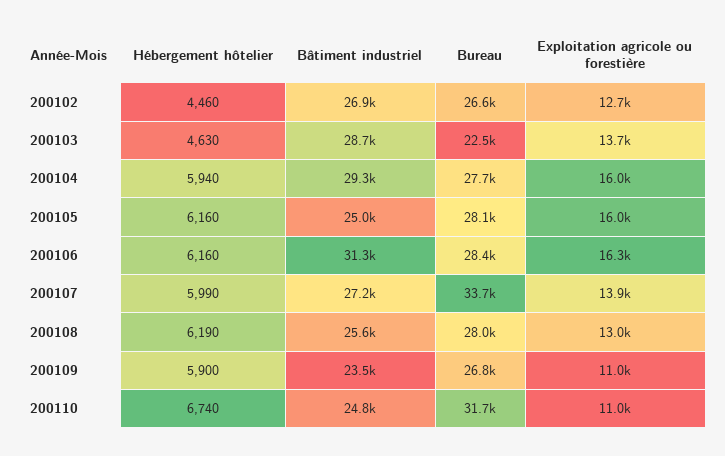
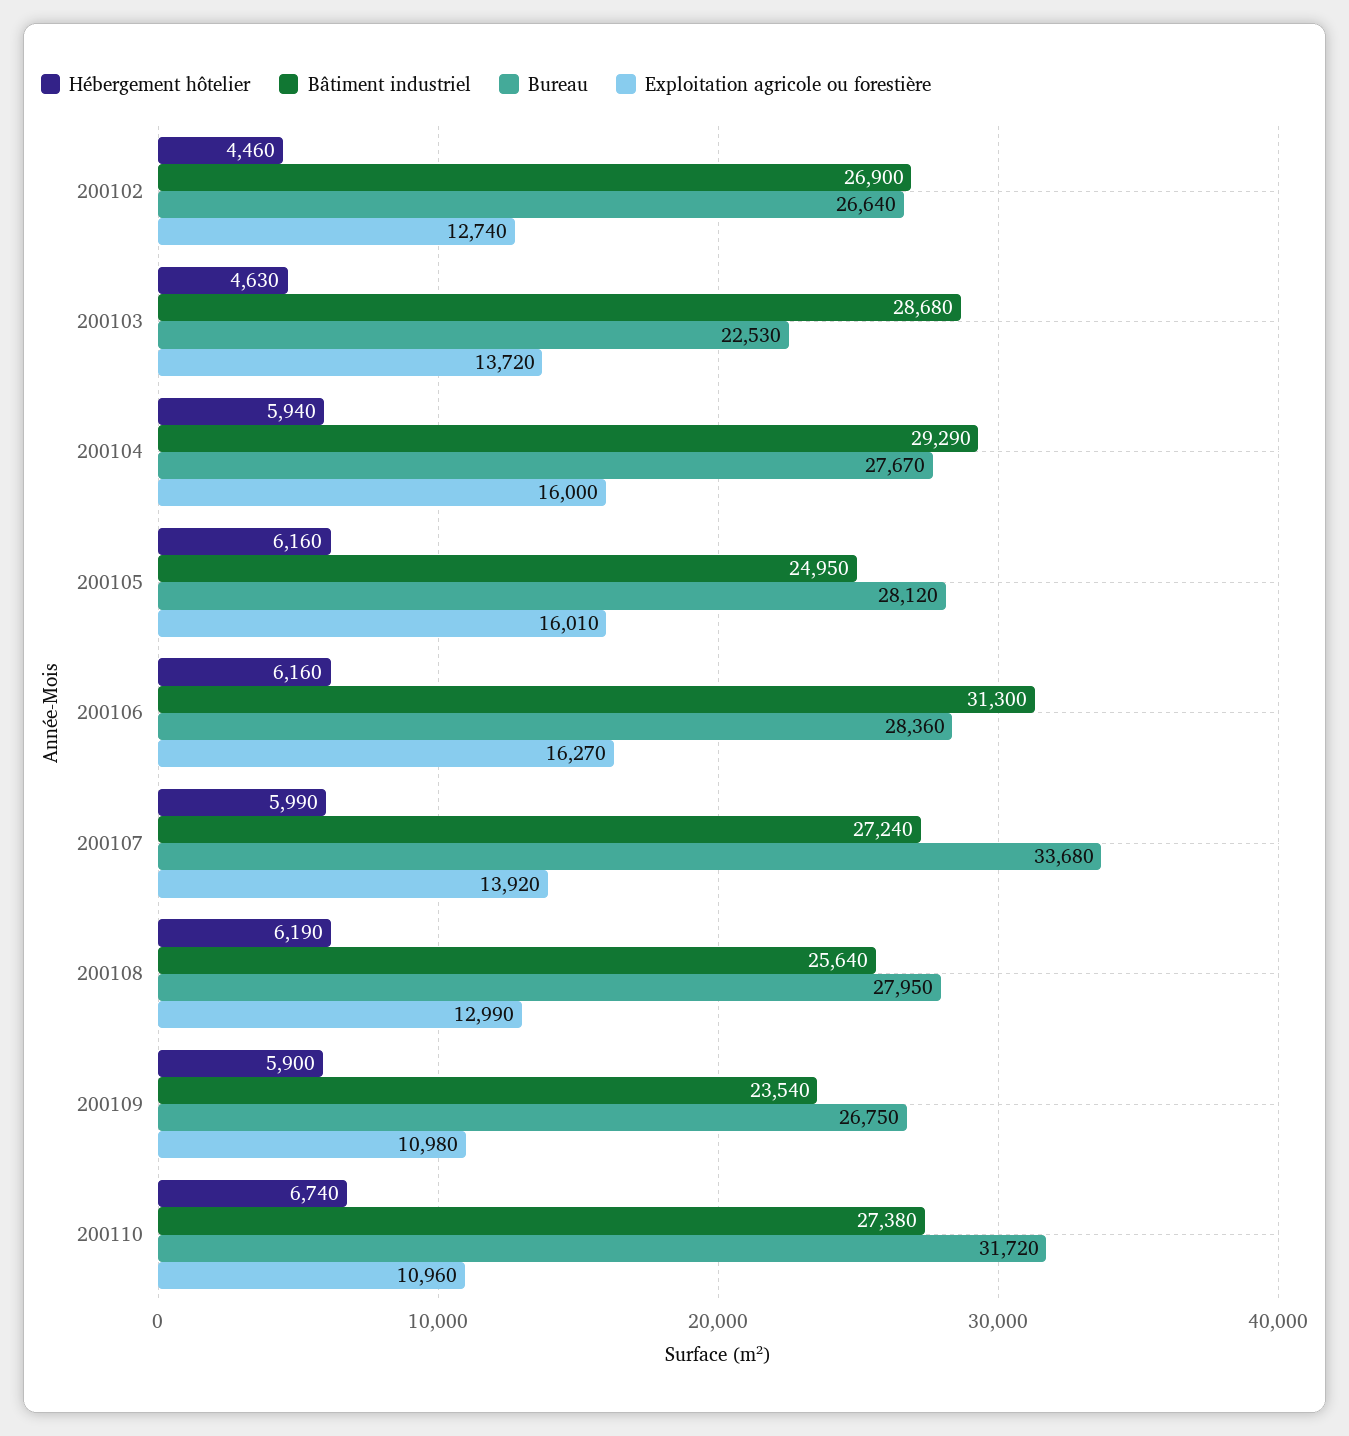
Bâtiment industriel, 200110: 24800 -> 27380

